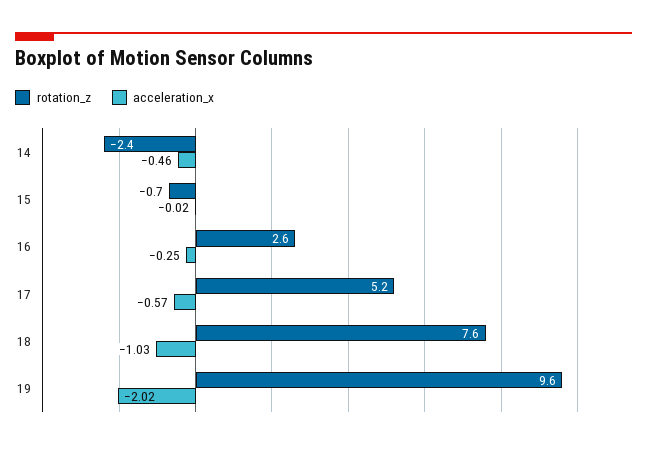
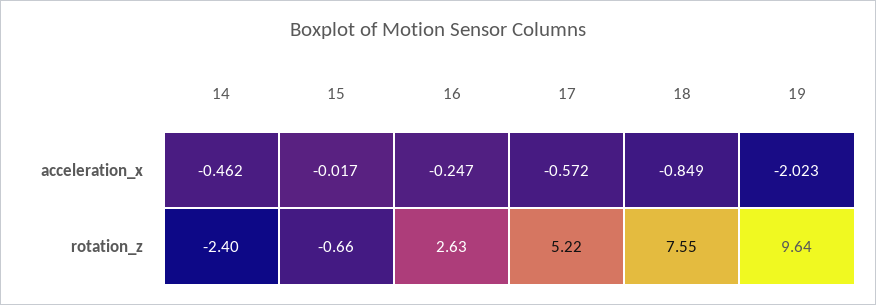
acceleration_x, 18: -1.03 -> -0.849

